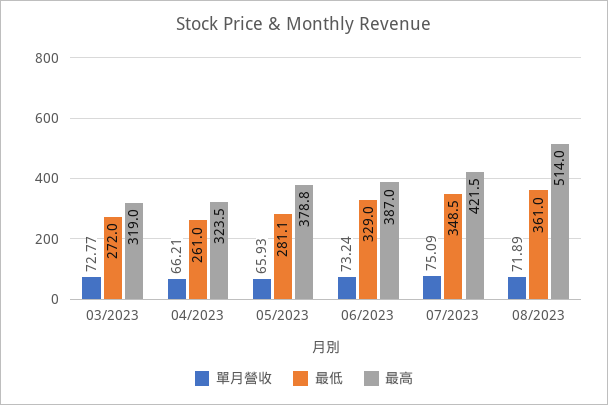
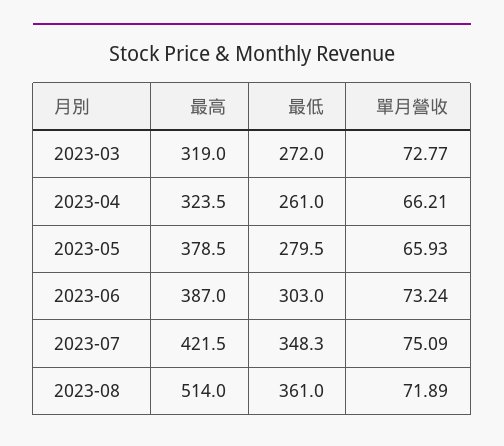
最低, 05/2023: 281.1 -> 279.5
最高, 05/2023: 378.8 -> 378.5
最低, 06/2023: 329 -> 303
最低, 07/2023: 348.5 -> 348.3

